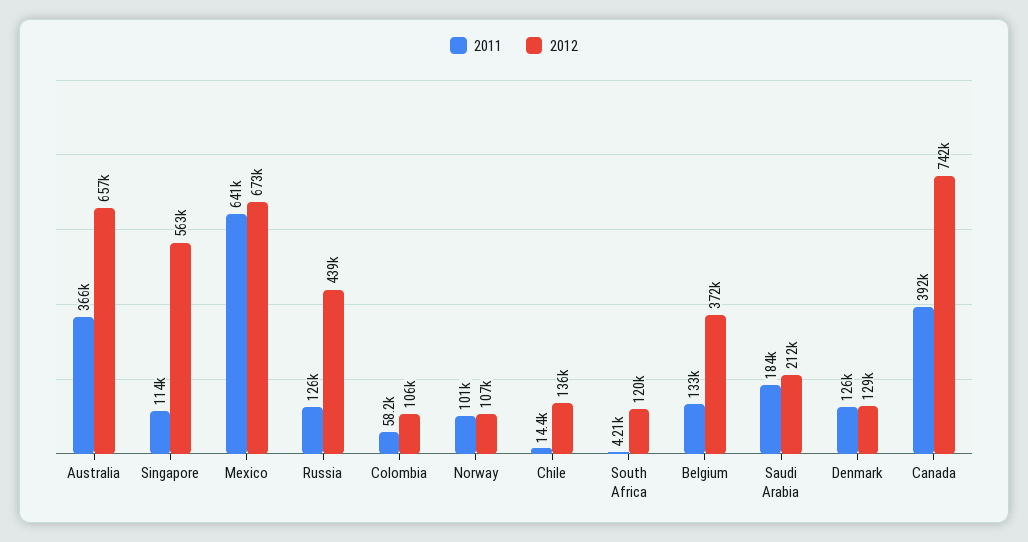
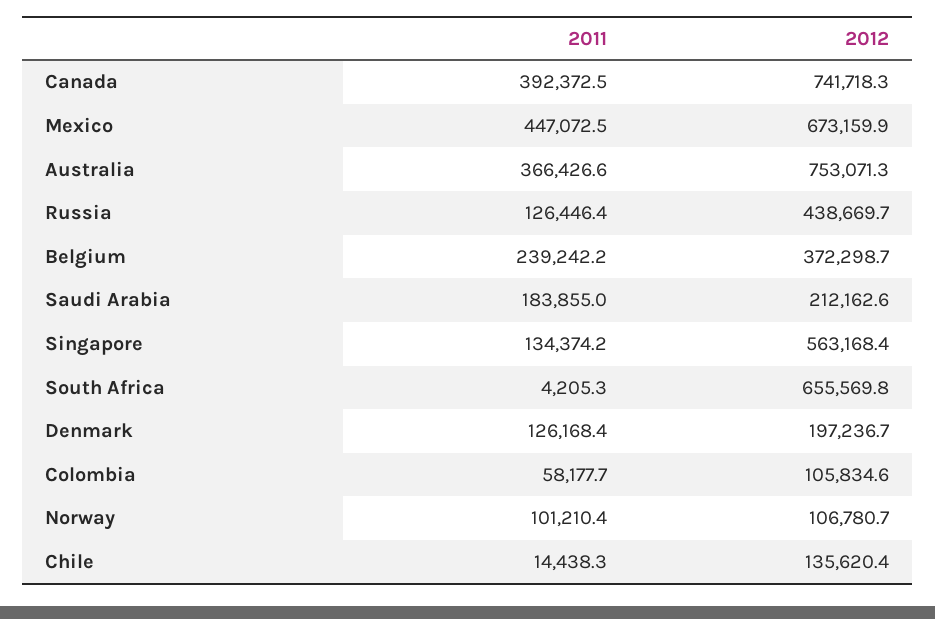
2012, Australia: 657000 -> 753071.3
2011, Singapore: 114000 -> 134374.2
2011, Mexico: 641000 -> 447072.5
2012, South Africa: 120000 -> 655569.8
2011, Belgium: 133000 -> 239242.2
2012, Denmark: 129000 -> 197236.7

